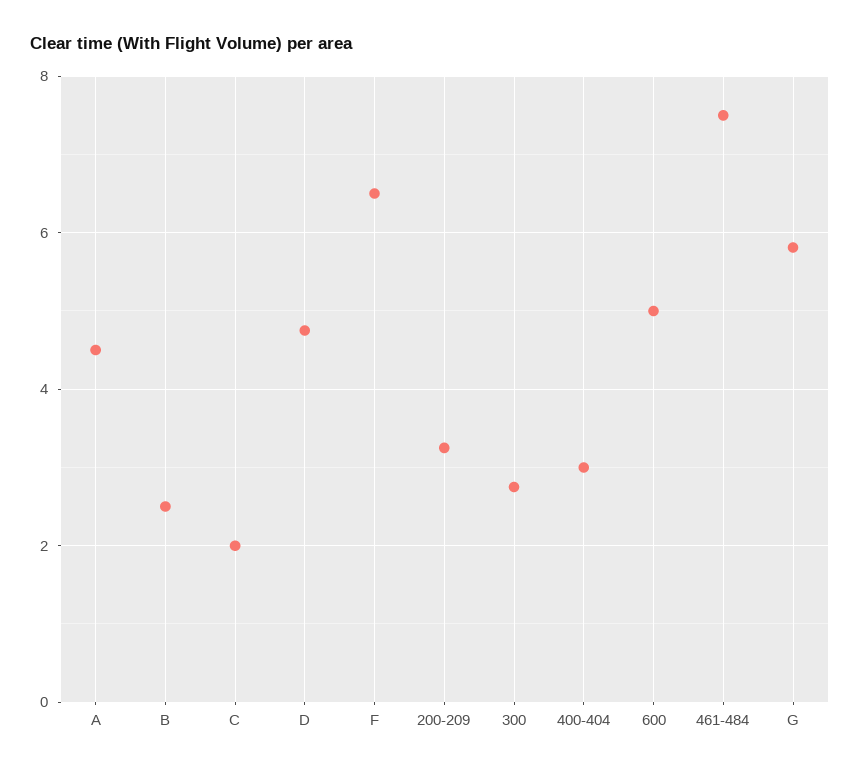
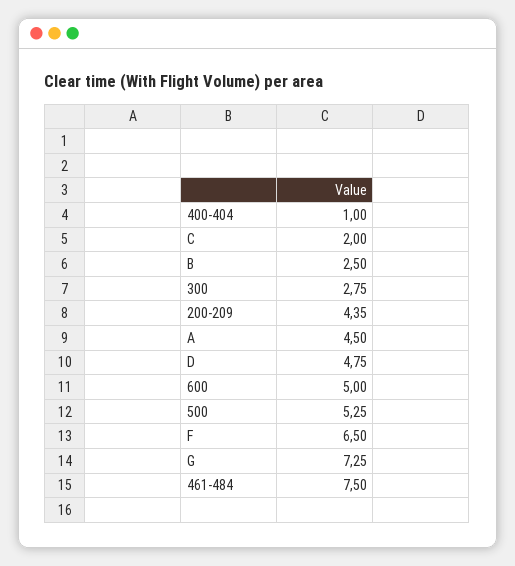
200-209: 3.2 -> 4.35
400-404: 3 -> 1
G: 5.8 -> 7.25
500: none -> 5.25

